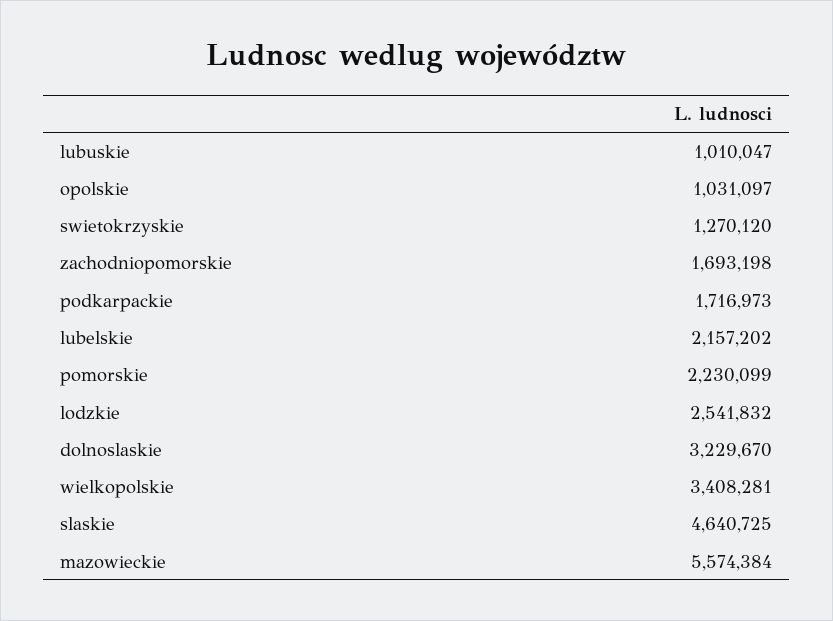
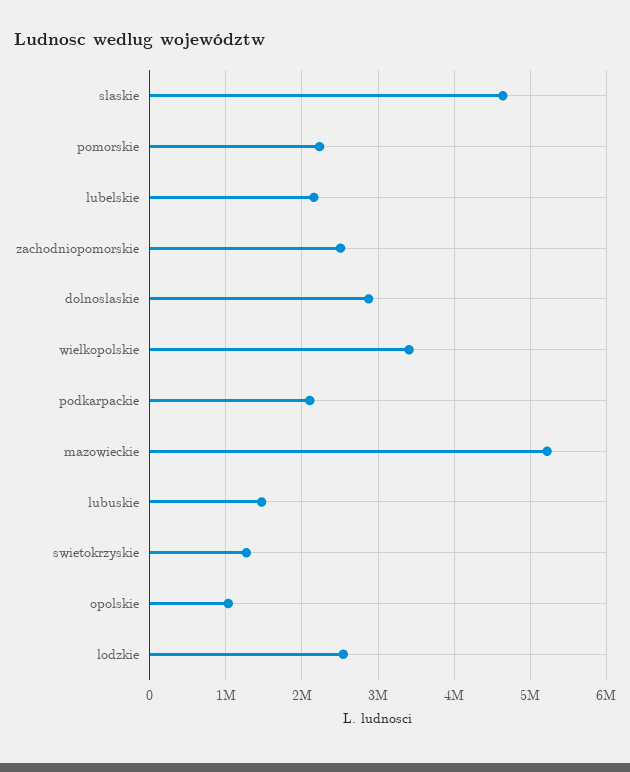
lubuskie: 1010047 -> 1500000
zachodniopomorskie: 1693198 -> 2500000
podkarpackie: 1716973 -> 2100000
dolnoslaskie: 3229670 -> 2900000
mazowieckie: 5574384 -> 5200000

